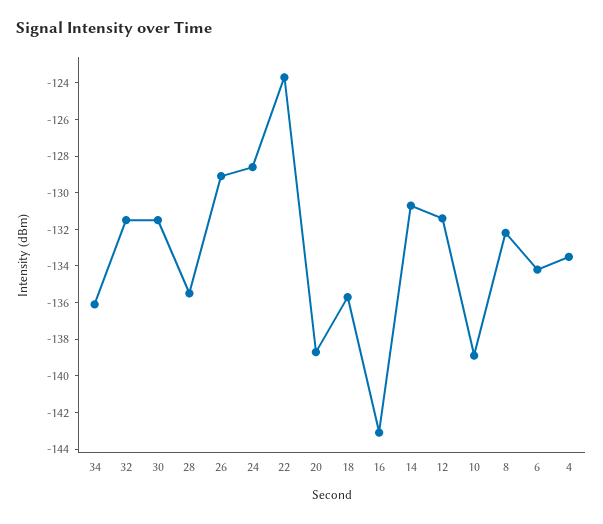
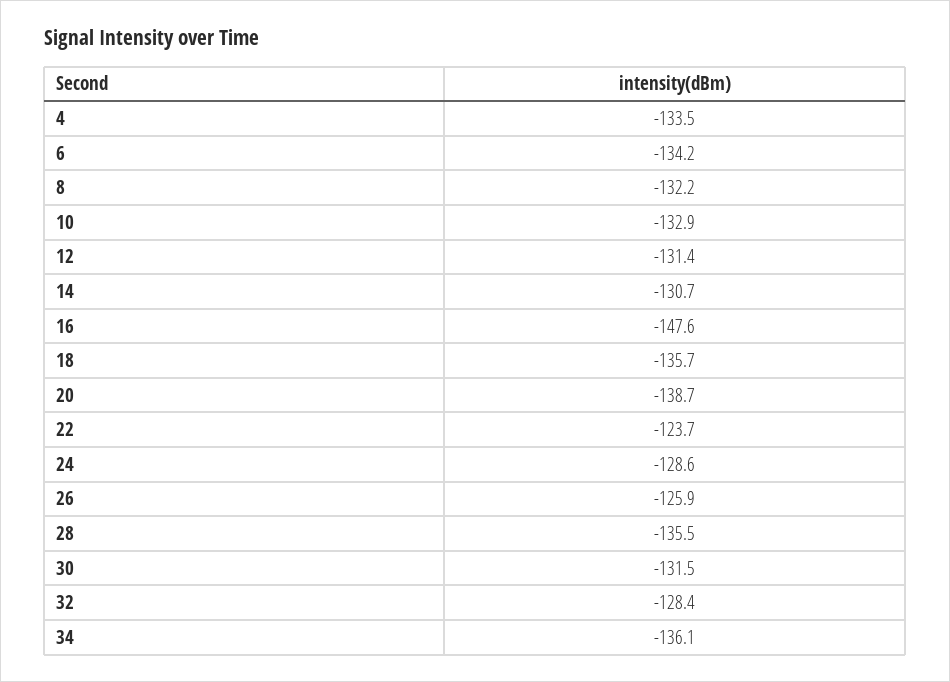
32: -131.5 -> -128.4
26: -129 -> -125.9
16: -143 -> -147.6
10: -139 -> -132.9

